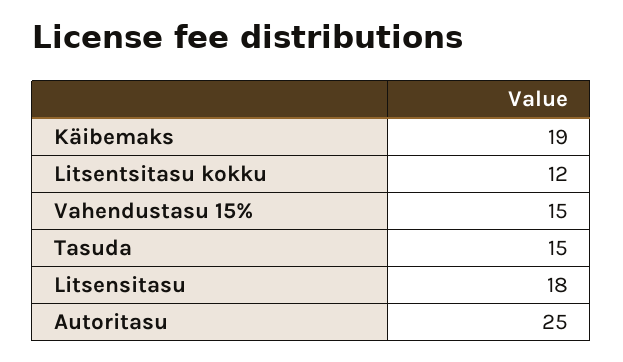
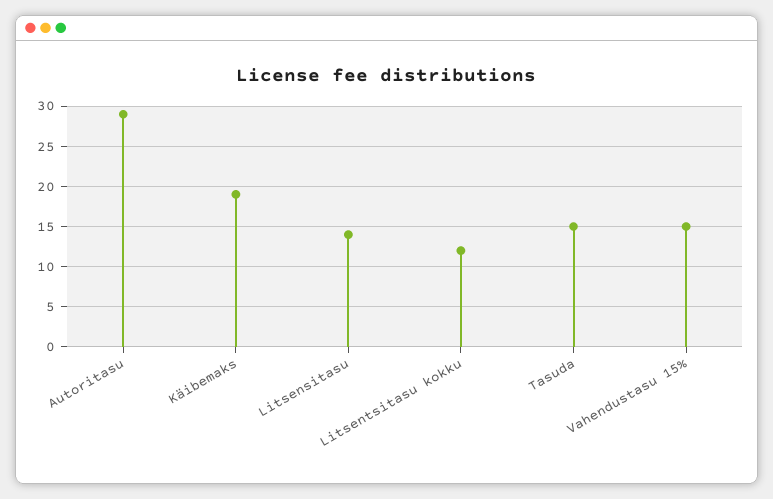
Litsensitasu: 18 -> 14
Autoritasu: 25 -> 29

